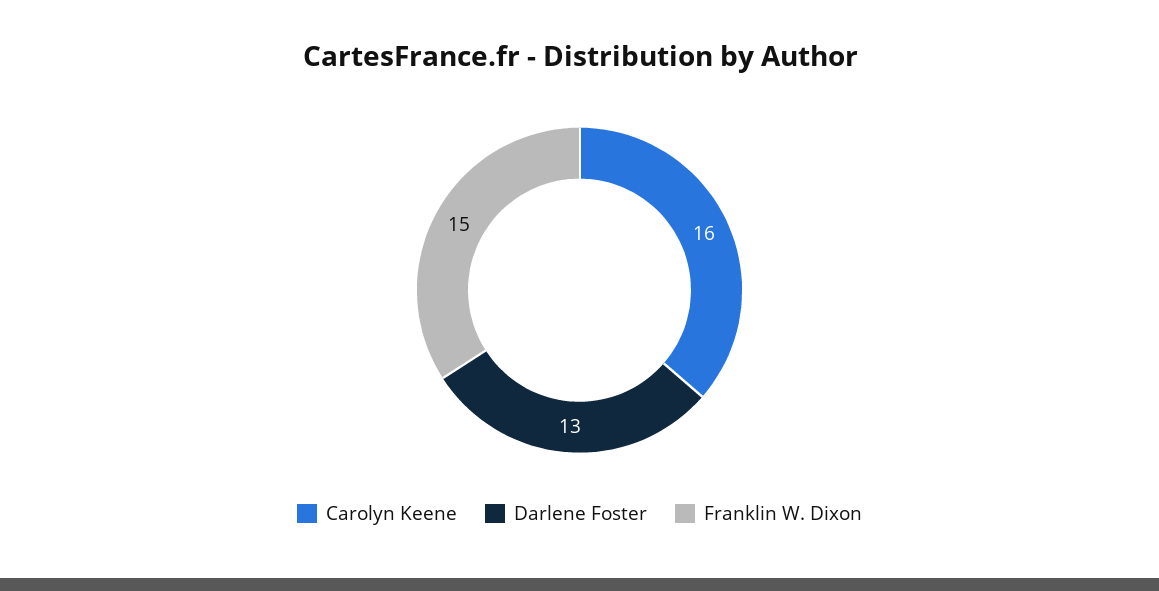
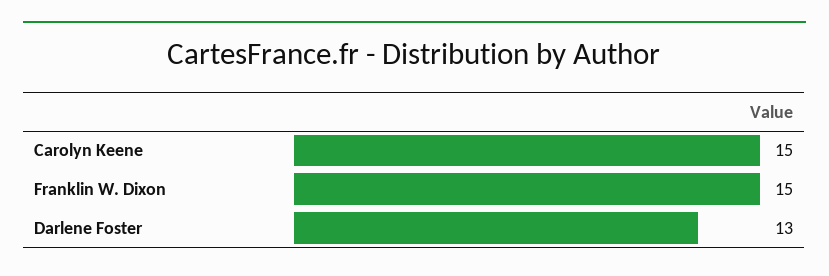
Carolyn Keene: 16 -> 15

